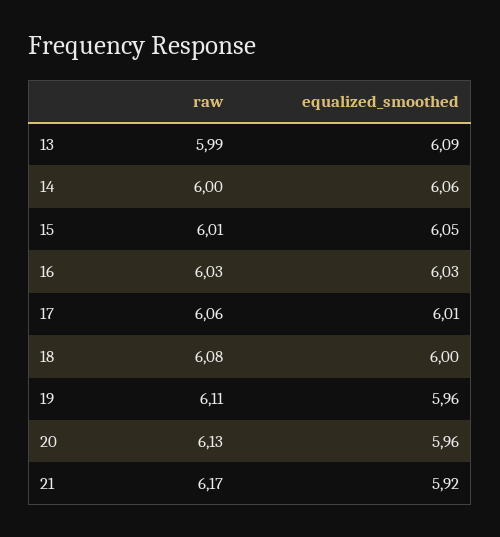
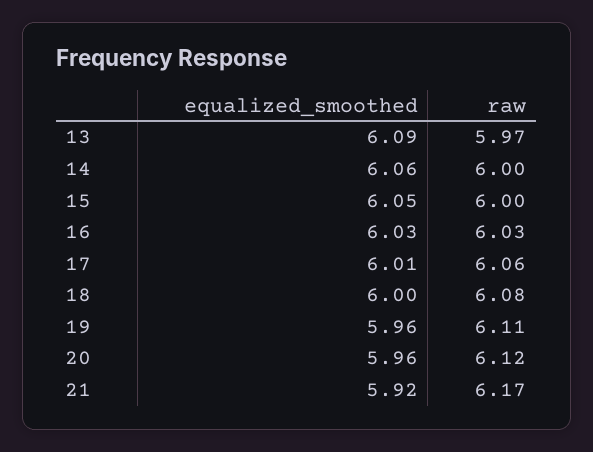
raw, 13: 5.99 -> 5.97
raw, 15: 6.01 -> 6
raw, 20: 6.13 -> 6.12

